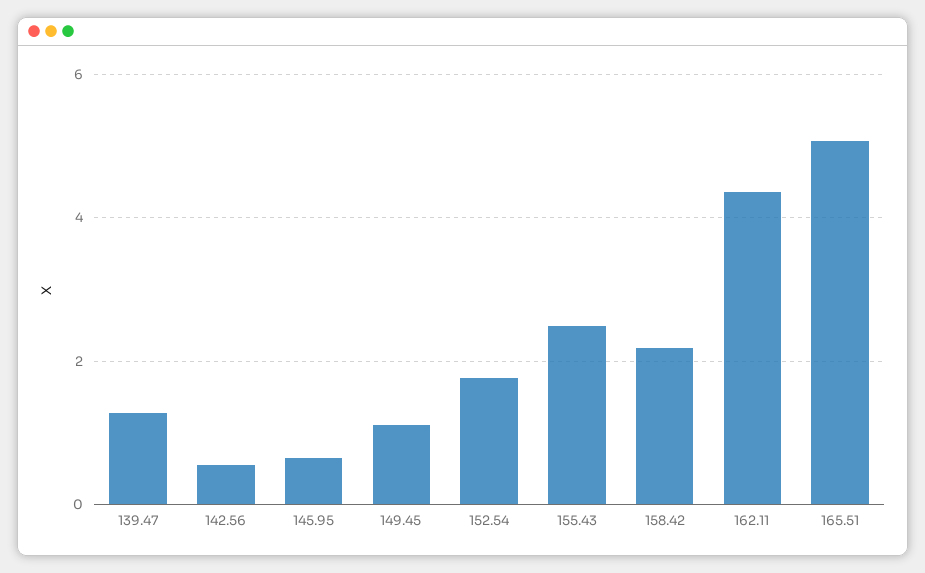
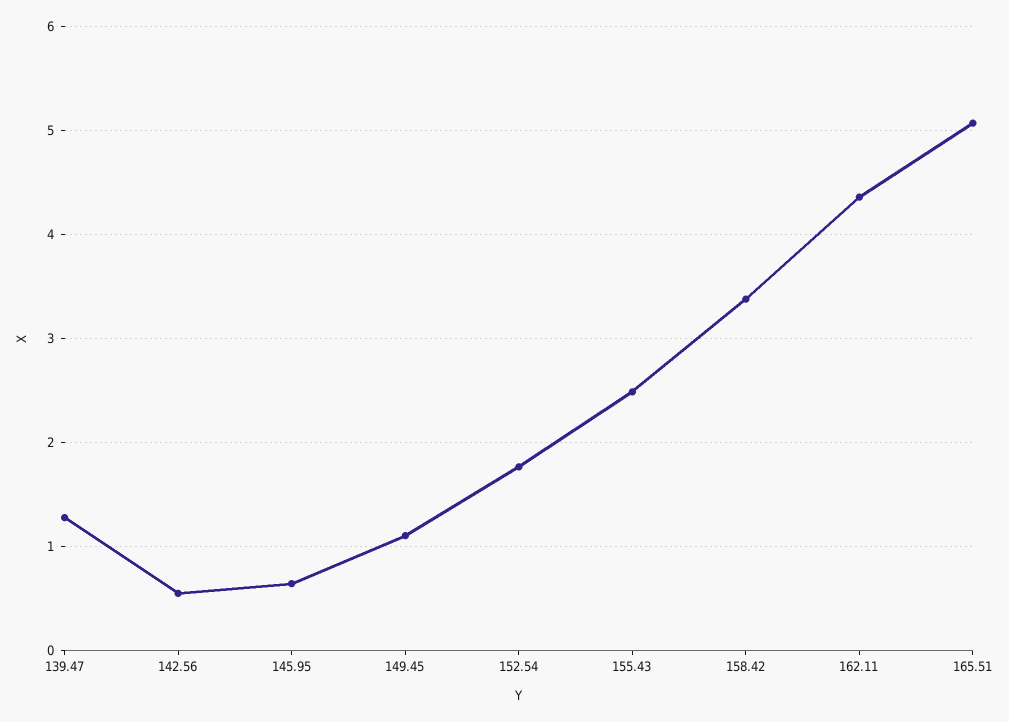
158.42: 2.2 -> 3.4

